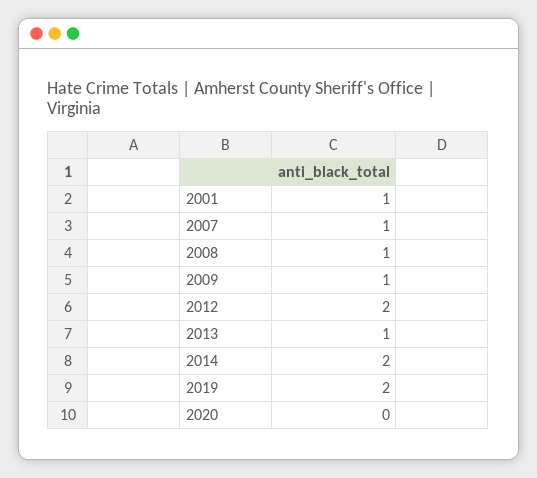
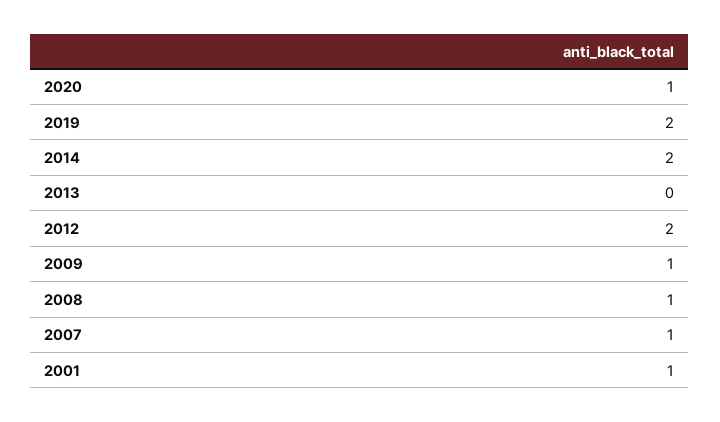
2013: 1 -> 0
2020: 0 -> 1

